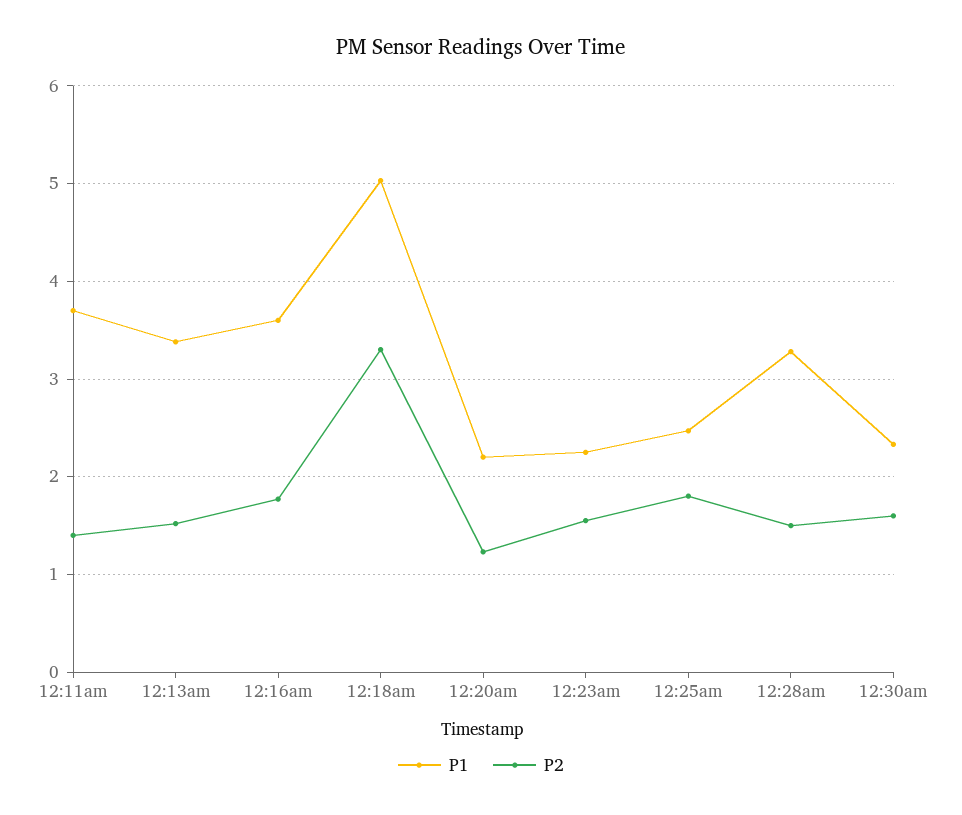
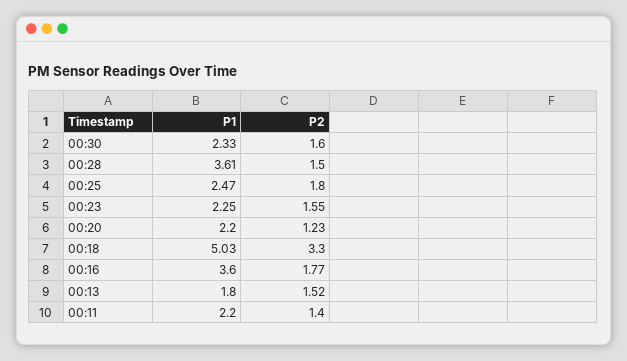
P1, 12:11am: 3.7 -> 2.2
P1, 12:13am: 3.4 -> 1.8
P1, 12:28am: 3.3 -> 3.61

